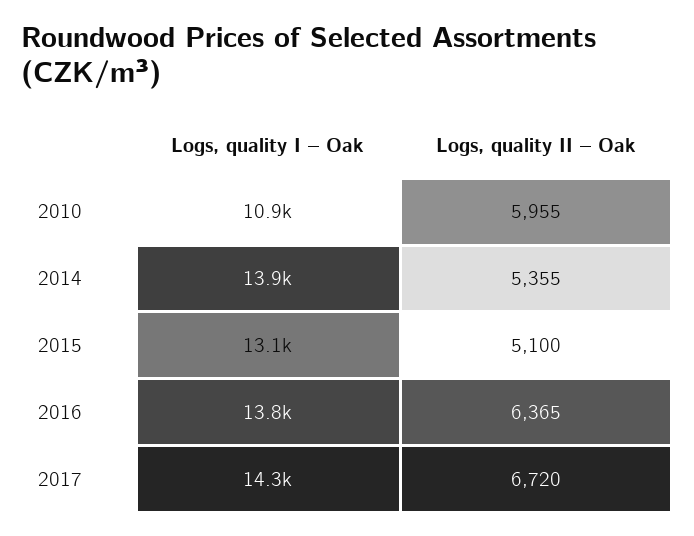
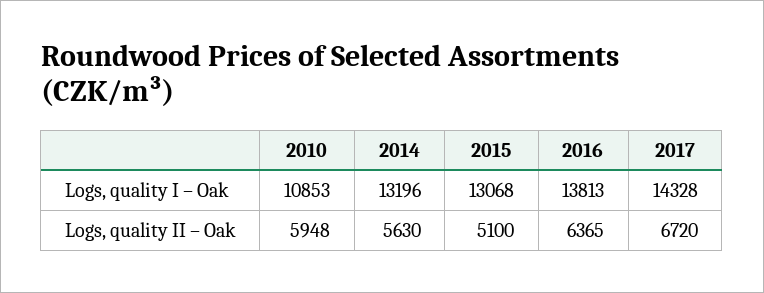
Logs, quality II – Oak, 2010: 5955 -> 5948
Logs, quality I – Oak, 2014: 13900 -> 13196
Logs, quality II – Oak, 2014: 5355 -> 5630

